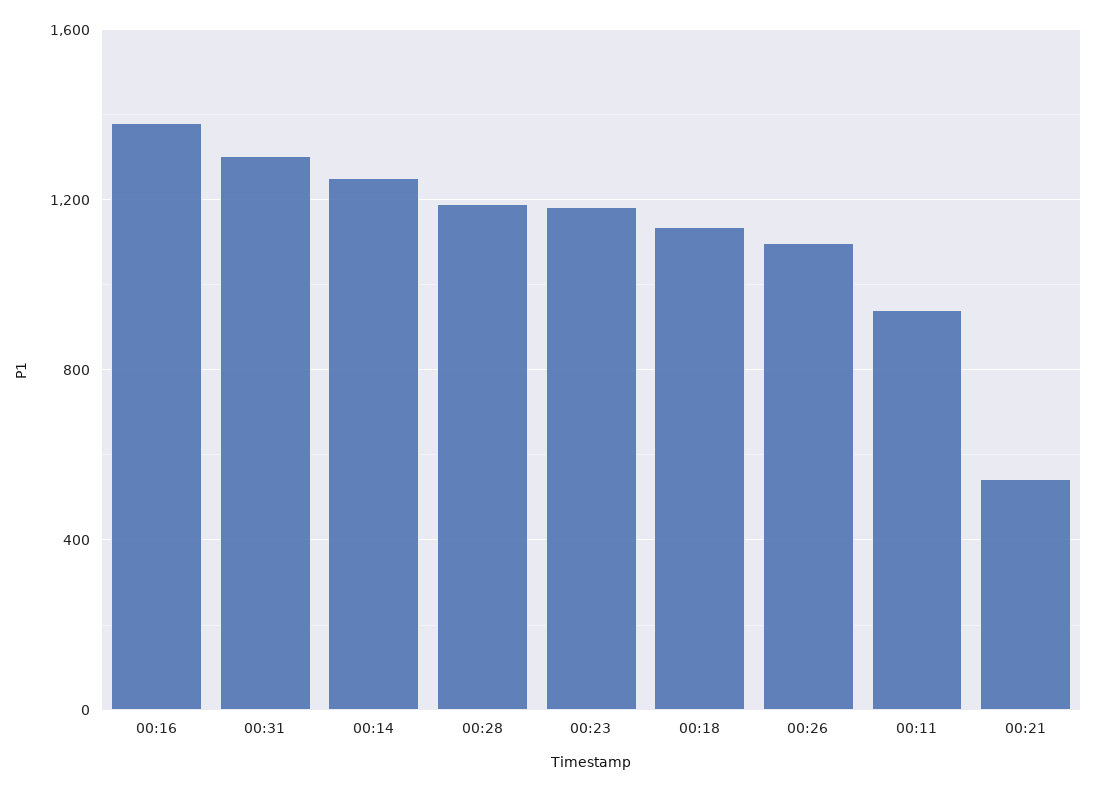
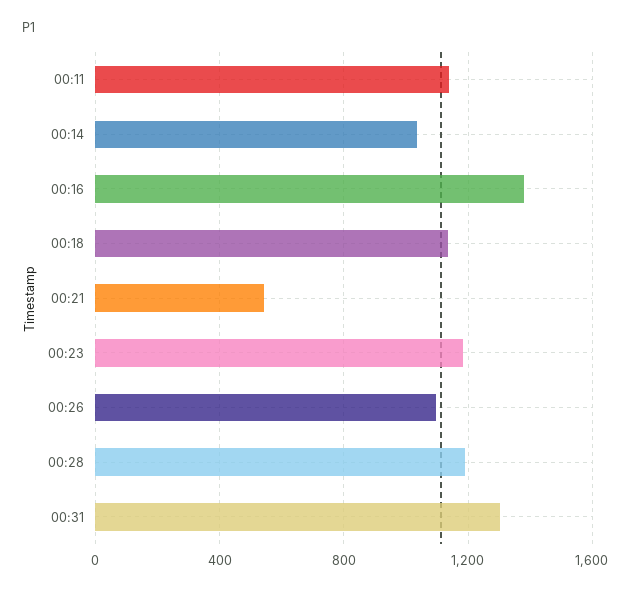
00:14: 1250 -> 1050
00:11: 950 -> 1150

